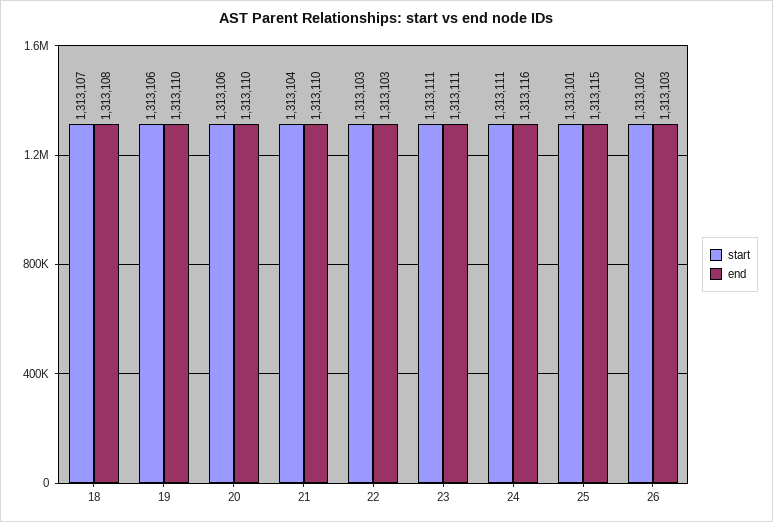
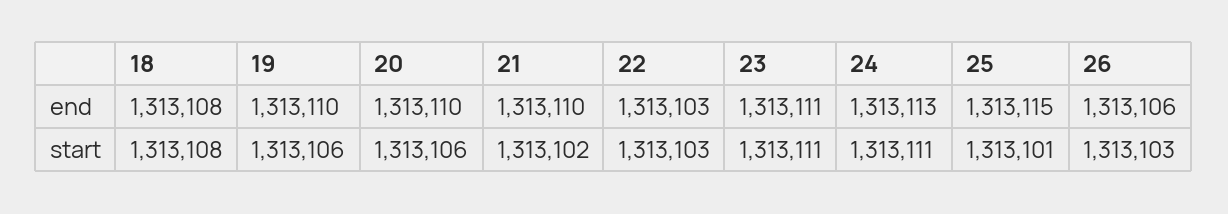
start, 18: 1313107 -> 1313108
start, 21: 1313104 -> 1313102
end, 24: 1313116 -> 1313113
start, 26: 1313102 -> 1313103
end, 26: 1313103 -> 1313106

